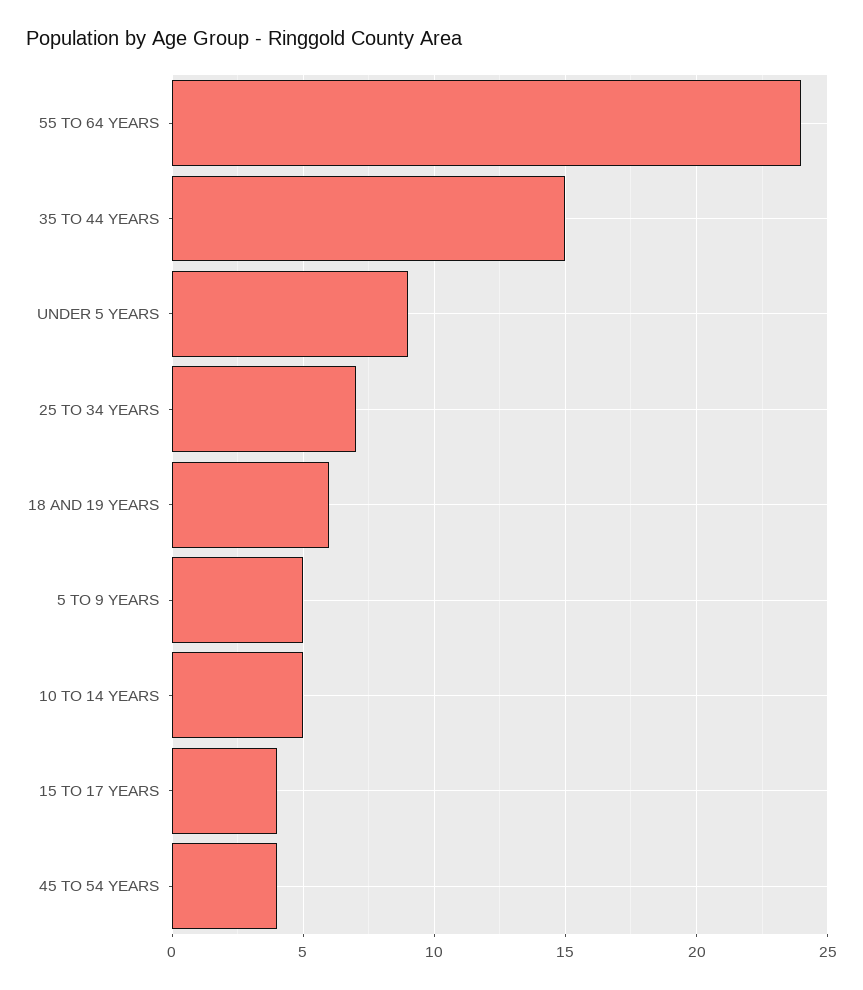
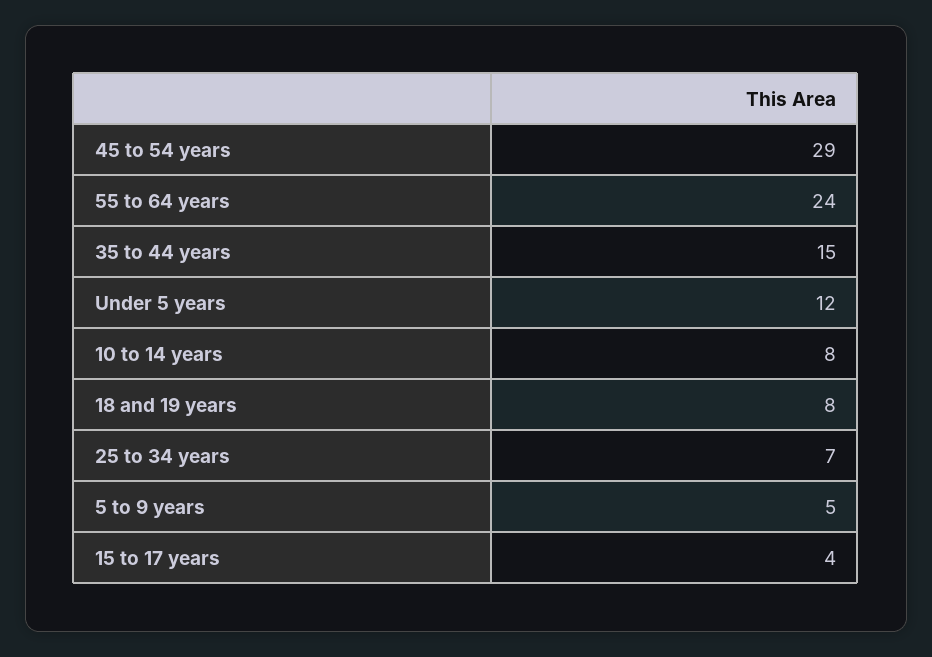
UNDER 5 YEARS: 9 -> 12
18 AND 19 YEARS: 6 -> 8
10 TO 14 YEARS: 5 -> 8
45 TO 54 YEARS: 4 -> 29

